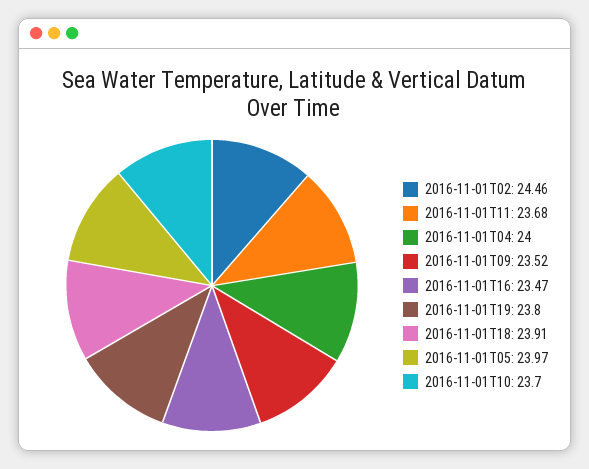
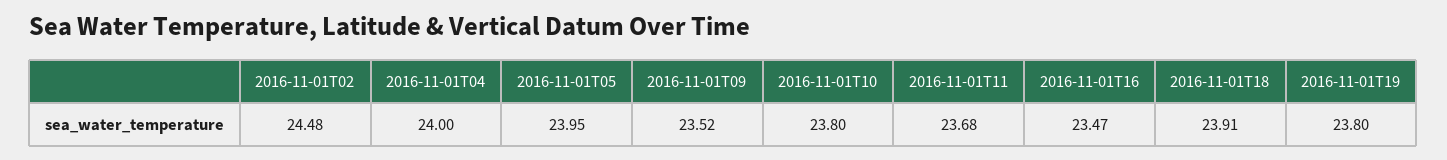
2016-11-01T02: 24.46 -> 24.48
2016-11-01T05: 23.97 -> 23.95
2016-11-01T10: 23.7 -> 23.8

